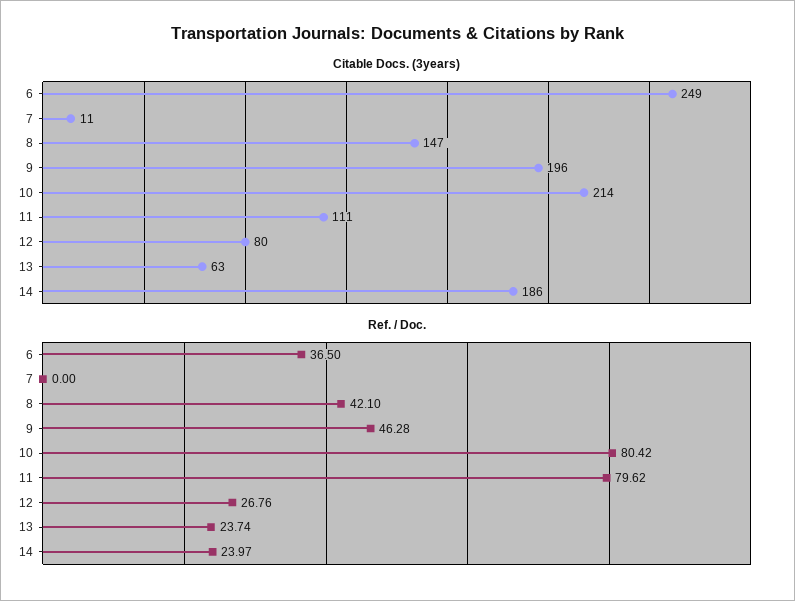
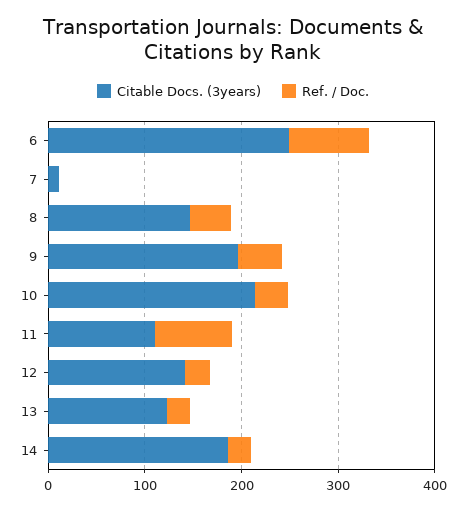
Citable Docs. (3years), 12: 80 -> 140
Citable Docs. (3years), 13: 63 -> 120
Ref. / Doc., 6: 36.5 -> 80
Ref. / Doc., 10: 80.42 -> 40

